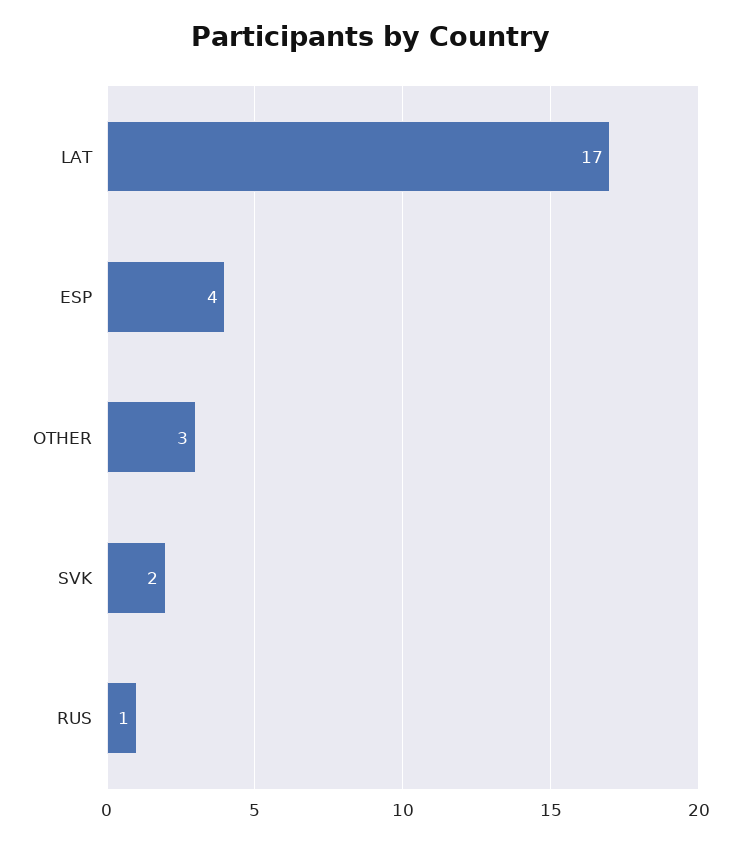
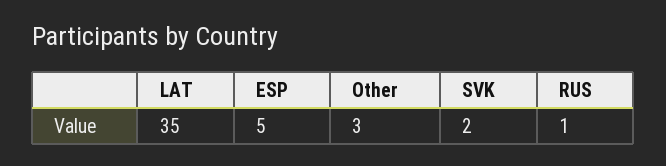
LAT: 17 -> 35
ESP: 4 -> 5

